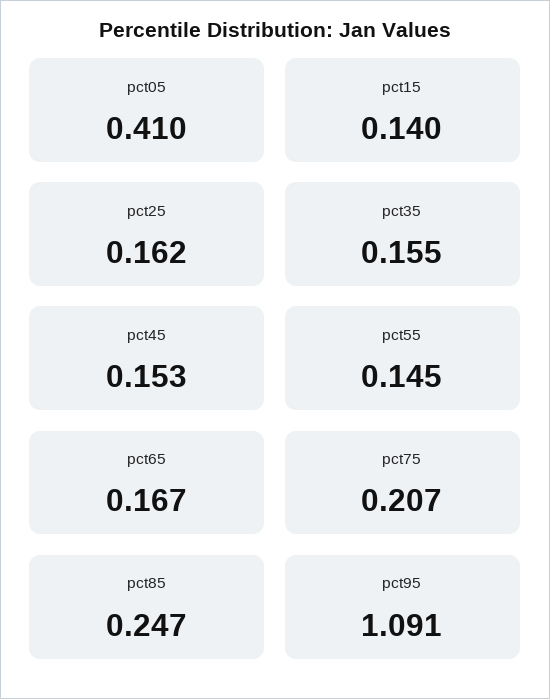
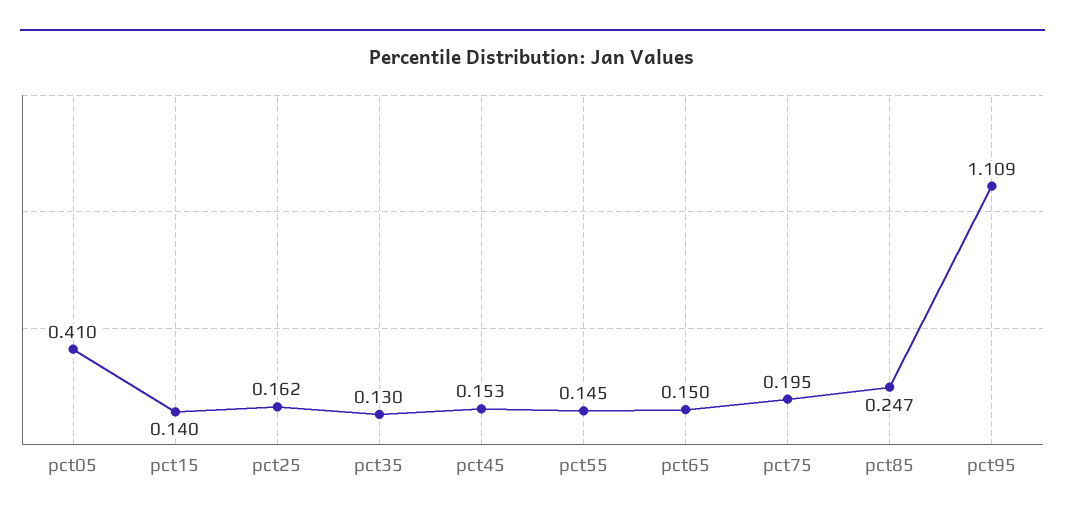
pct35: 0.155 -> 0.13
pct65: 0.167 -> 0.15
pct75: 0.207 -> 0.195
pct95: 1.091 -> 1.109

